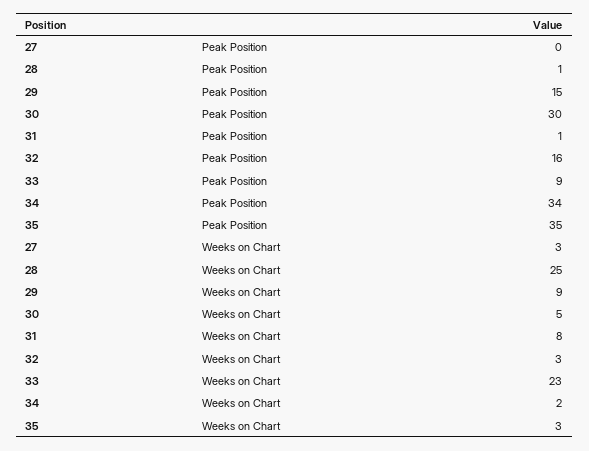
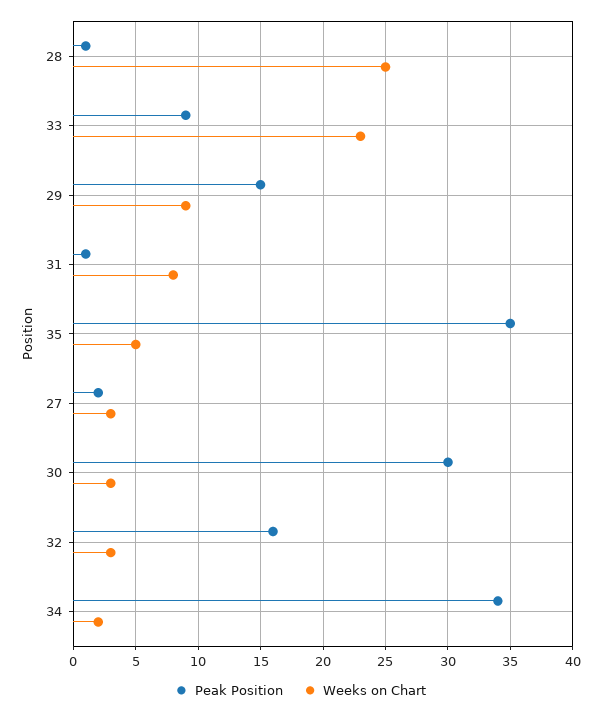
Peak Position, 27: 0 -> 2
Weeks on Chart, 30: 5 -> 3
Weeks on Chart, 35: 3 -> 5

